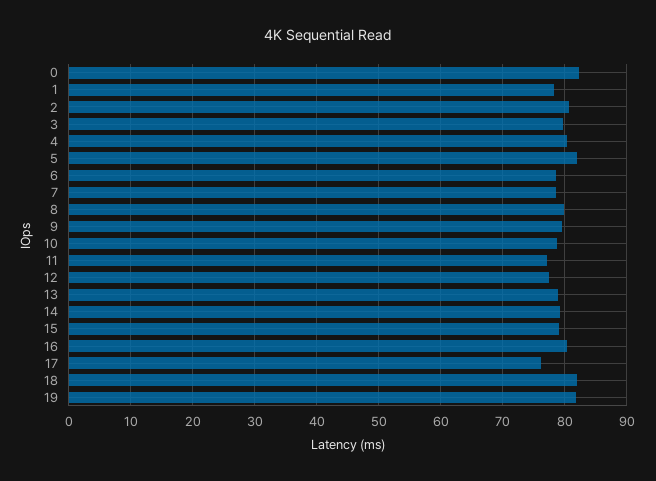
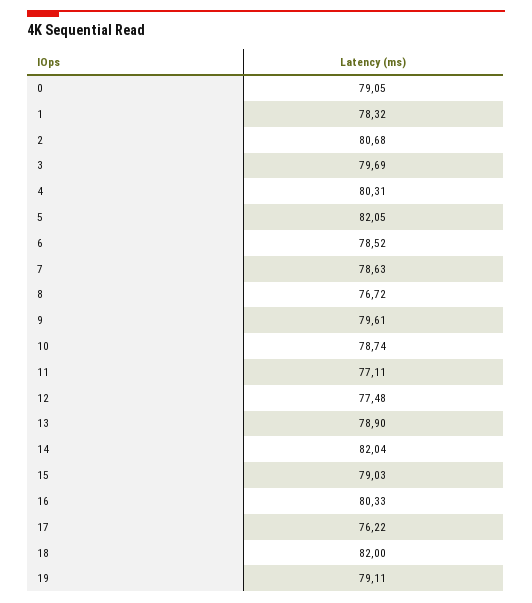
0: 82 -> 79.05
8: 80 -> 76.72
14: 79 -> 82.04
19: 82 -> 79.11

